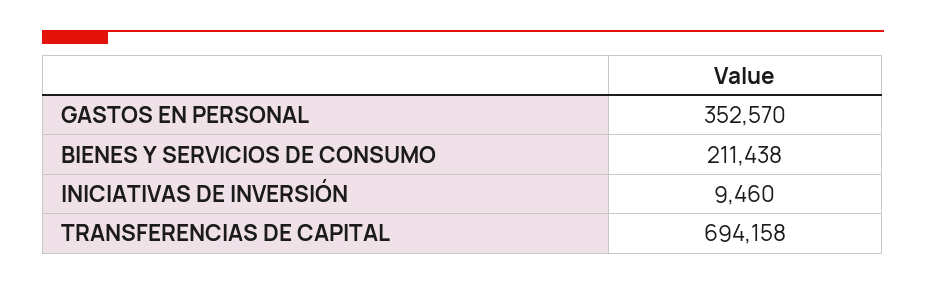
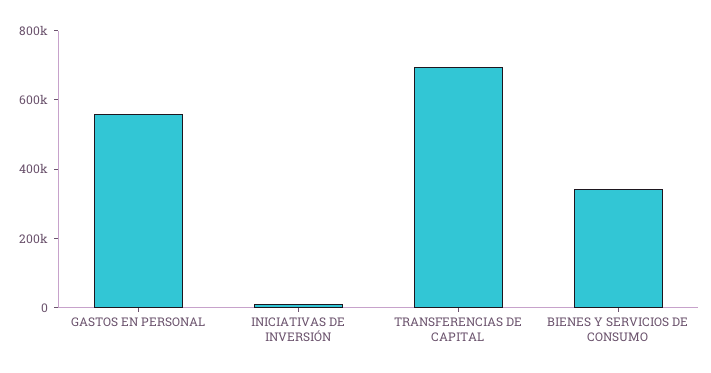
GASTOS EN PERSONAL: 352570 -> 550000
BIENES Y SERVICIOS DE CONSUMO: 211438 -> 350000

